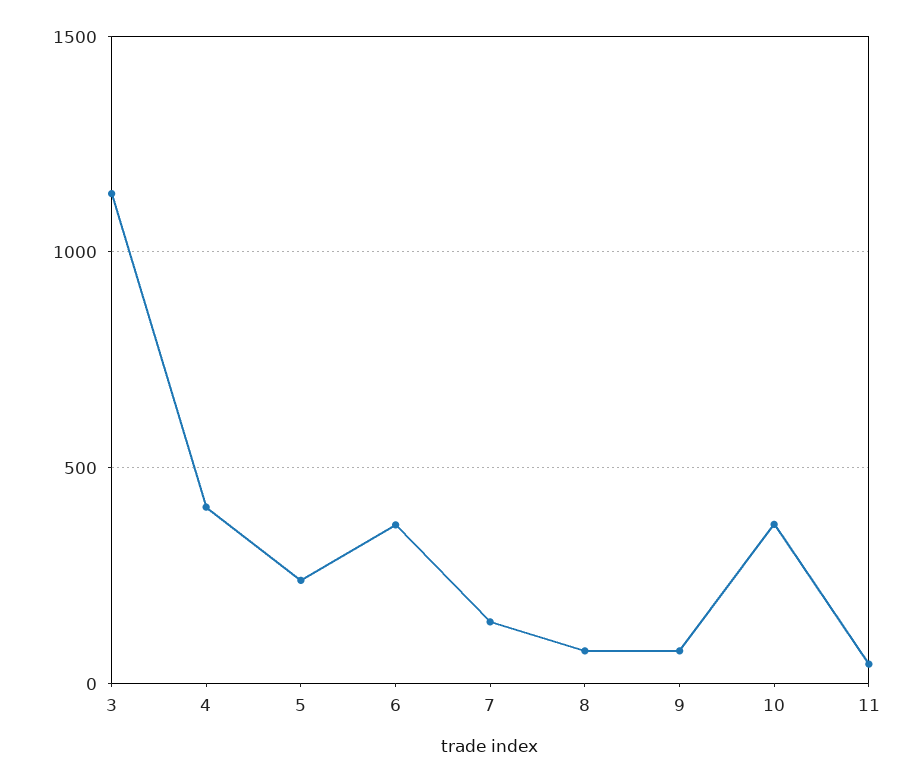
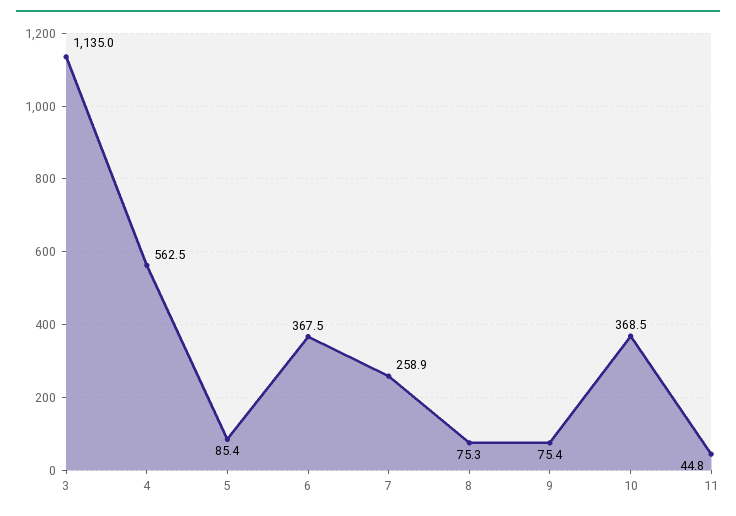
4: 400 -> 562.5
5: 250 -> 85.4
7: 150 -> 258.9

